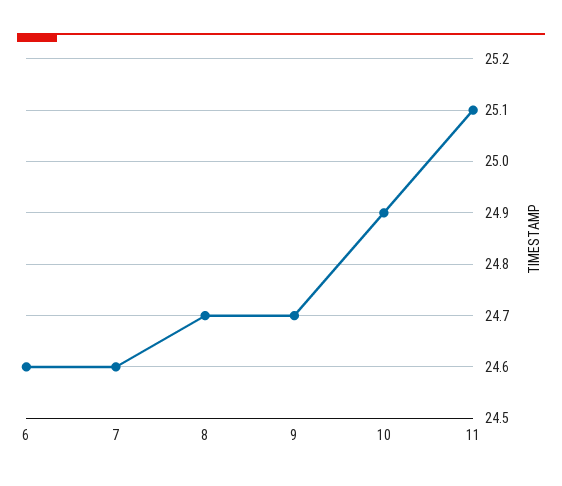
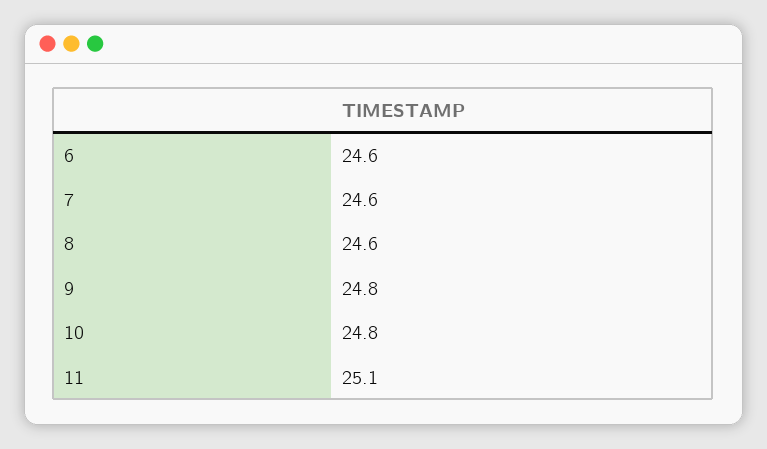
8: 24.7 -> 24.6
9: 24.7 -> 24.8
10: 24.9 -> 24.8

